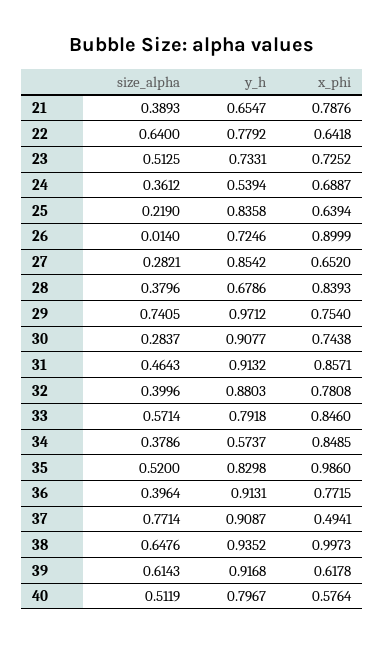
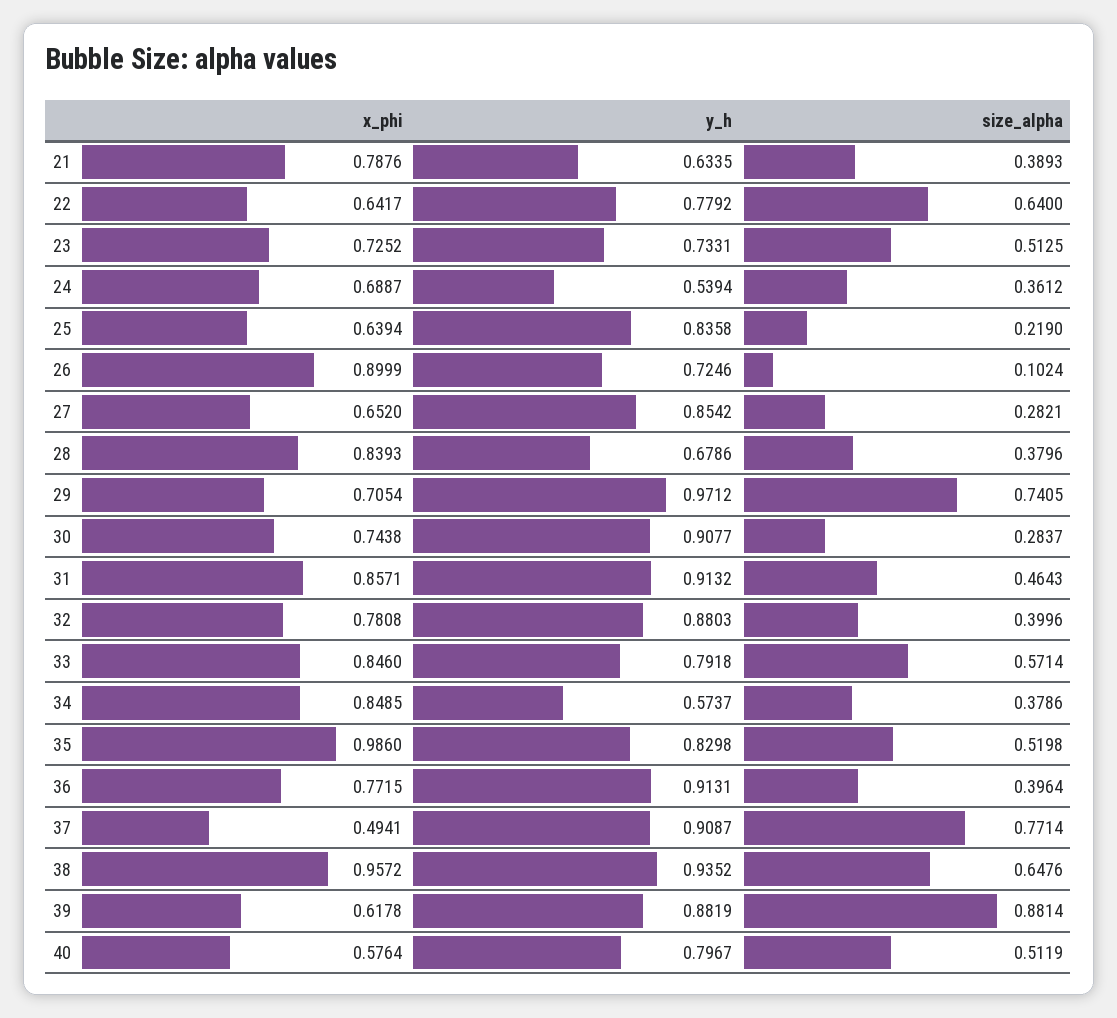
y_h, 21: 0.6547 -> 0.6335
x_phi, 22: 0.6418 -> 0.6417
size_alpha, 26: 0.014 -> 0.1024
x_phi, 29: 0.754 -> 0.7054
size_alpha, 35: 0.52 -> 0.5198
x_phi, 38: 0.9973 -> 0.9572
size_alpha, 39: 0.6143 -> 0.8814
y_h, 39: 0.9168 -> 0.8819

